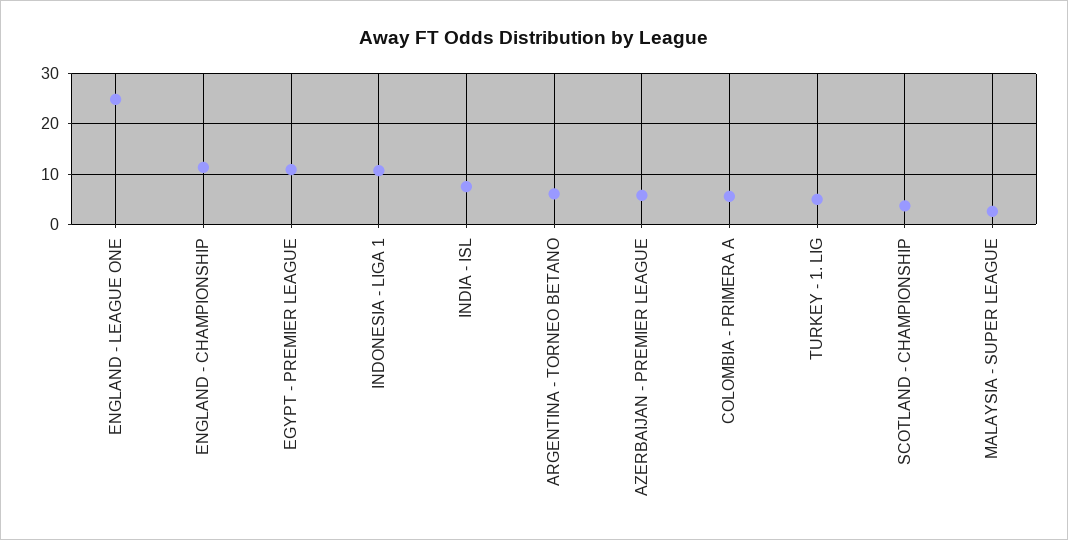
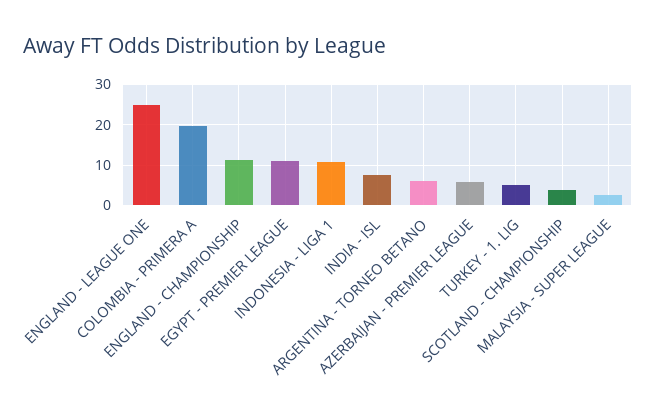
COLOMBIA - PRIMERA A: 6 -> 20

